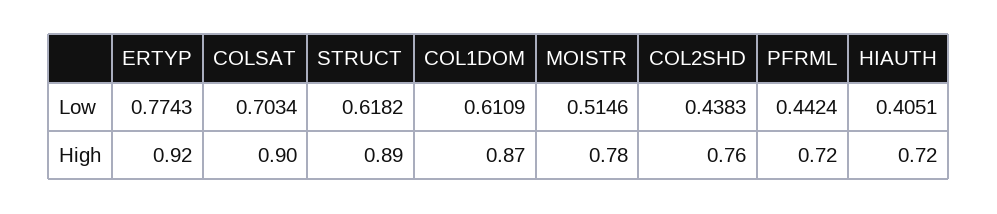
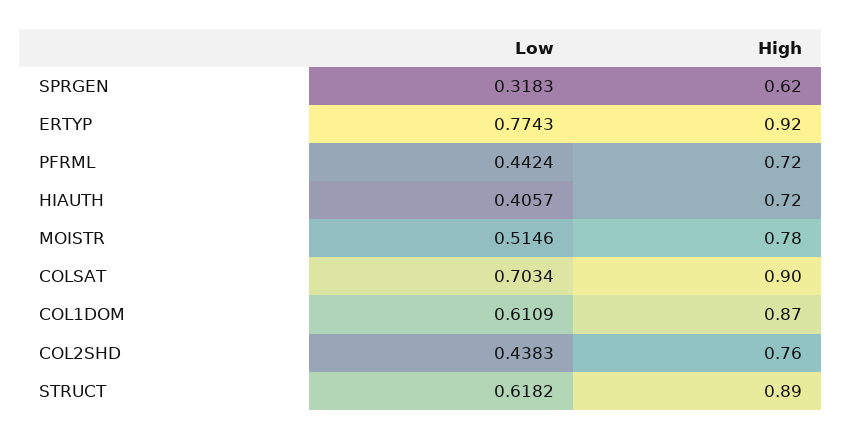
HIAUTH, Low: 0.4051 -> 0.4057
SPRGEN, Low: none -> 0.3183
SPRGEN, High: none -> 0.62

